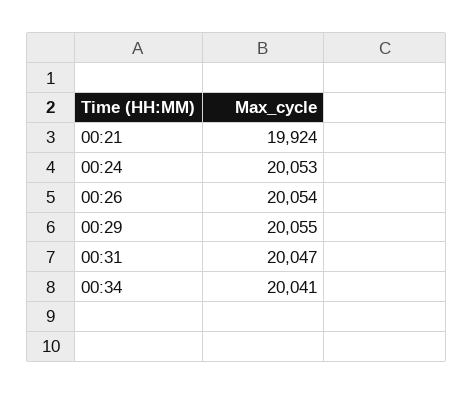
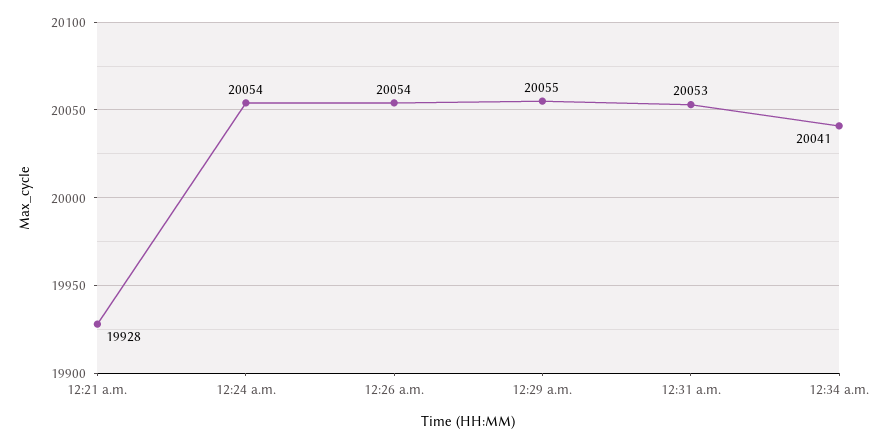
00:21: 19924 -> 19928
00:24: 20053 -> 20054
00:31: 20047 -> 20053

